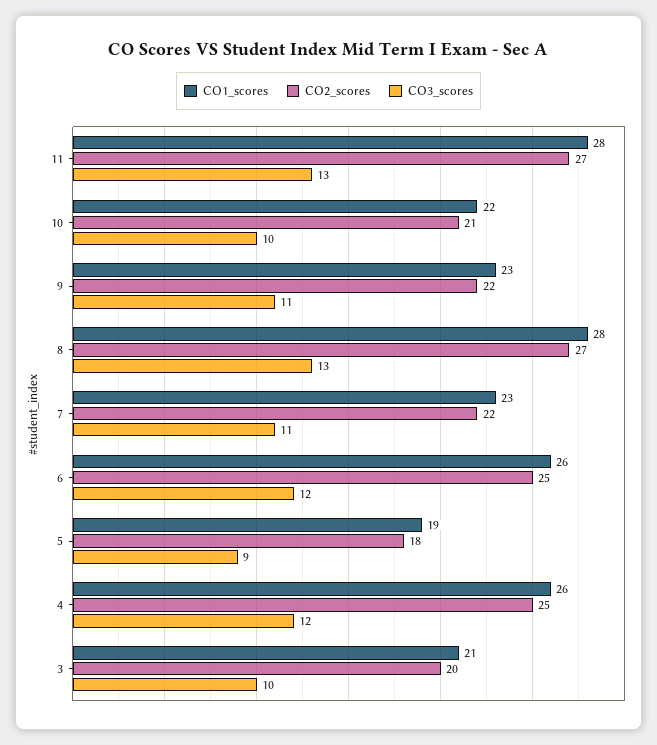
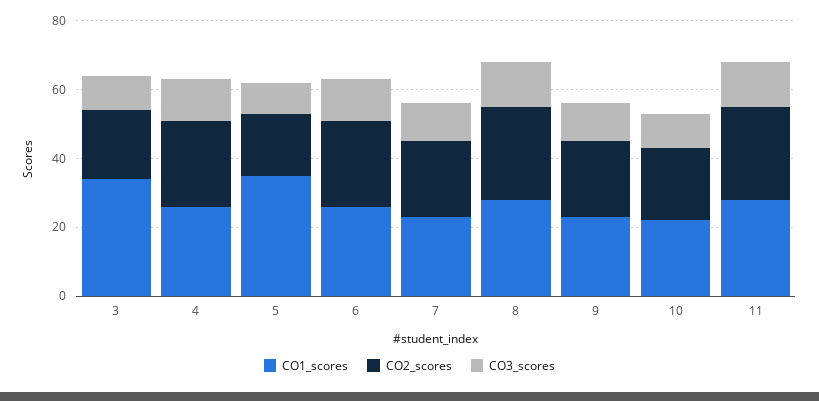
CO1_scores, 5: 19 -> 35
CO1_scores, 3: 21 -> 35

